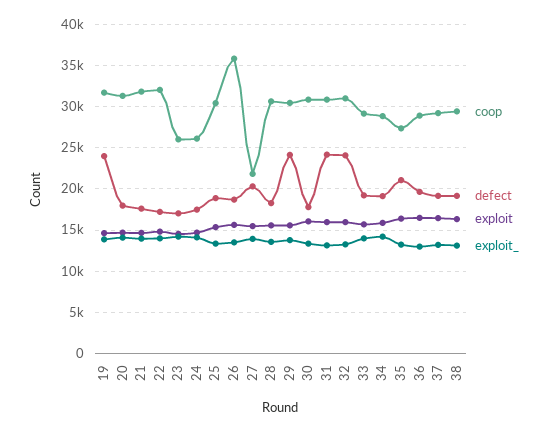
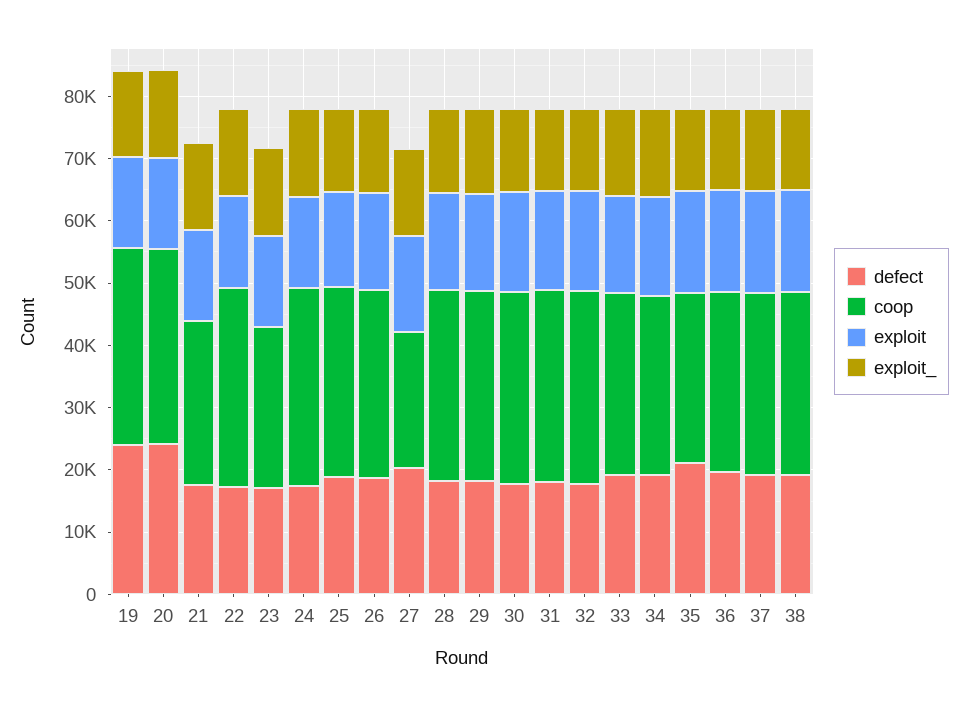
defect, 20: 18000 -> 24000
coop, 21: 32000 -> 26000
coop, 24: 26000 -> 32000
coop, 26: 36000 -> 30000
defect, 29: 24000 -> 18000
defect, 31: 24000 -> 18000
defect, 32: 24000 -> 18000

